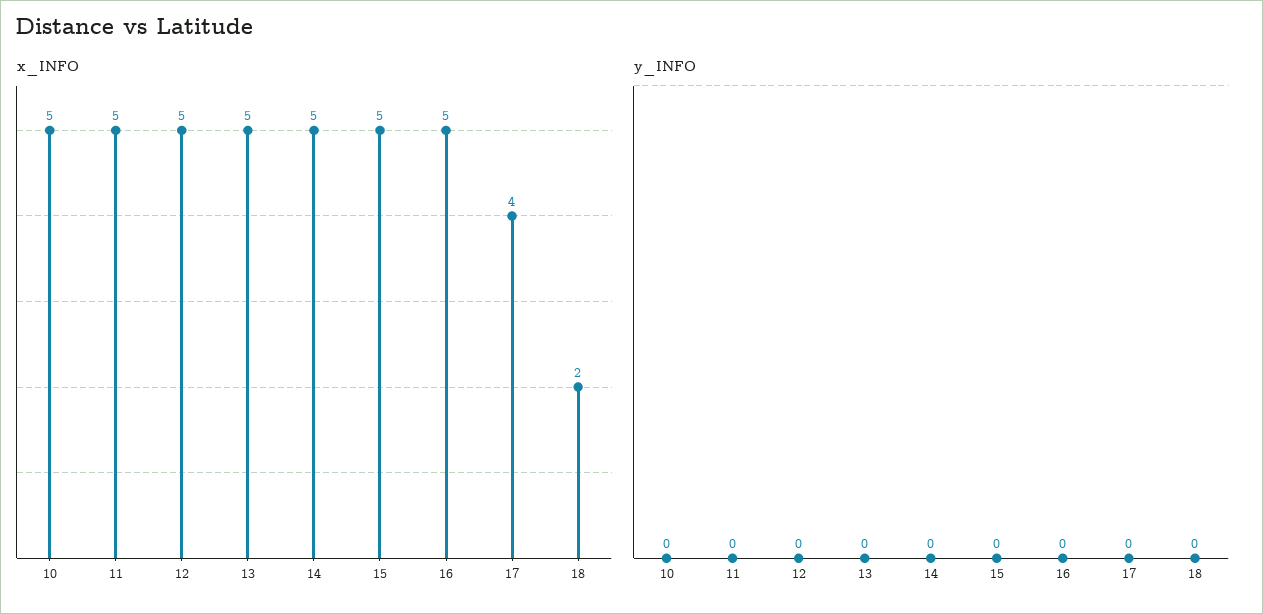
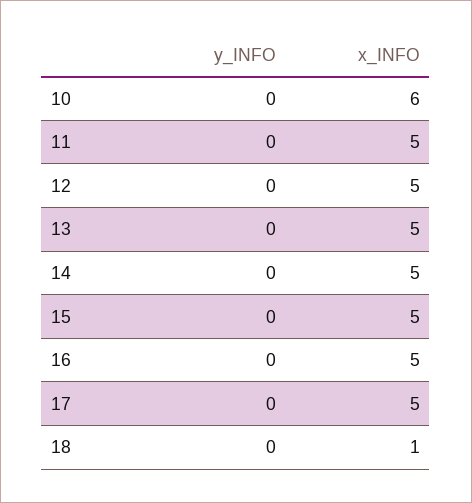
x_INFO, 10: 5 -> 6
x_INFO, 17: 4 -> 5
x_INFO, 18: 2 -> 1

